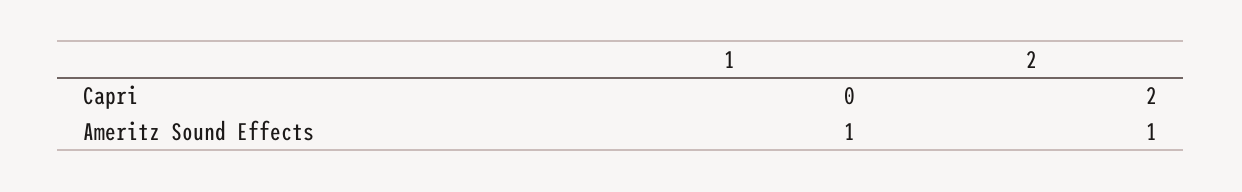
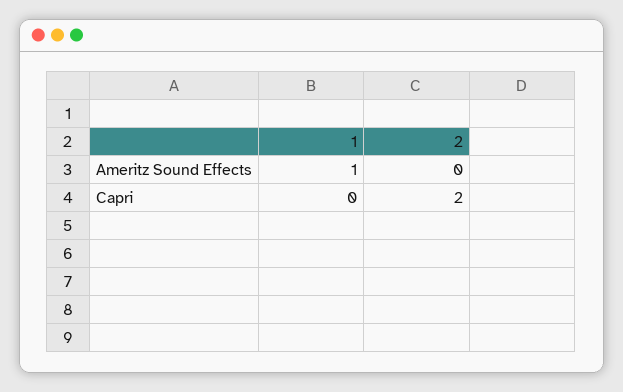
2, Ameritz Sound Effects: 1 -> 0

